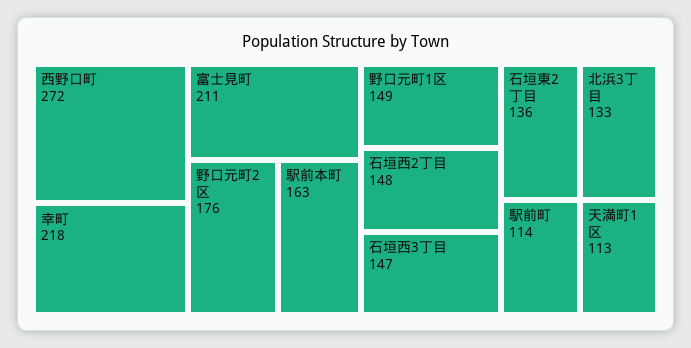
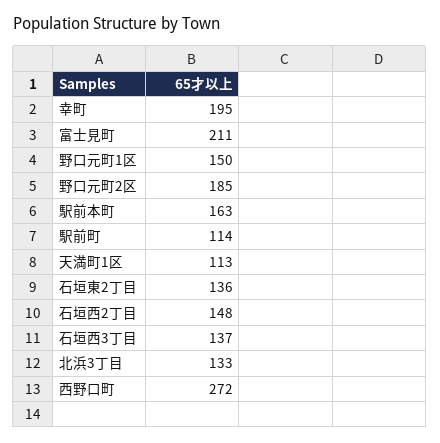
幸町: 218 -> 195
野口元町2区: 176 -> 185
野口元町1区: 149 -> 150
石垣西3丁目: 147 -> 137

